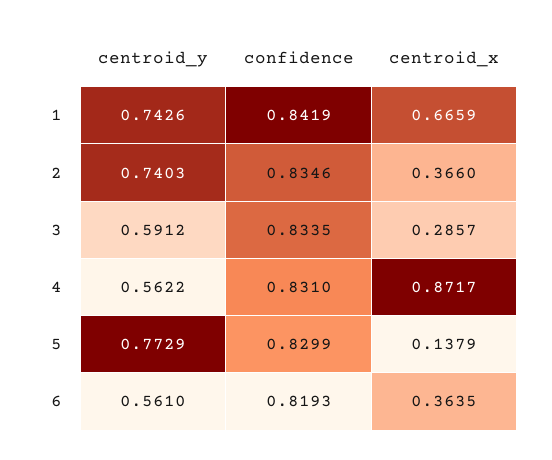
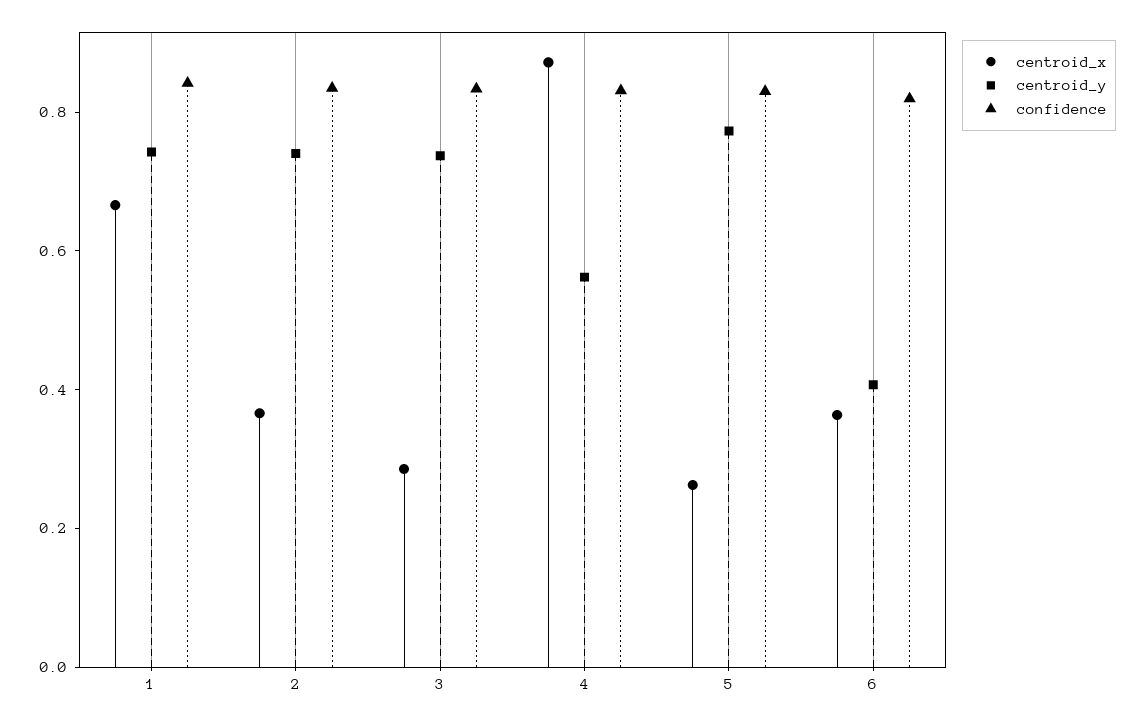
centroid_y, 3: 0.5912 -> 0.75
centroid_x, 5: 0.1379 -> 0.25
centroid_y, 6: 0.561 -> 0.4

